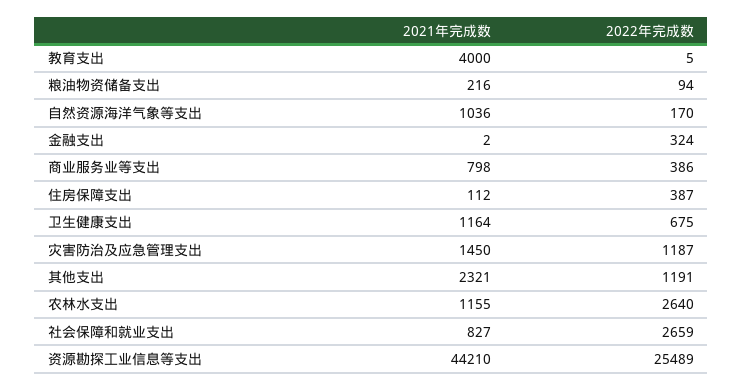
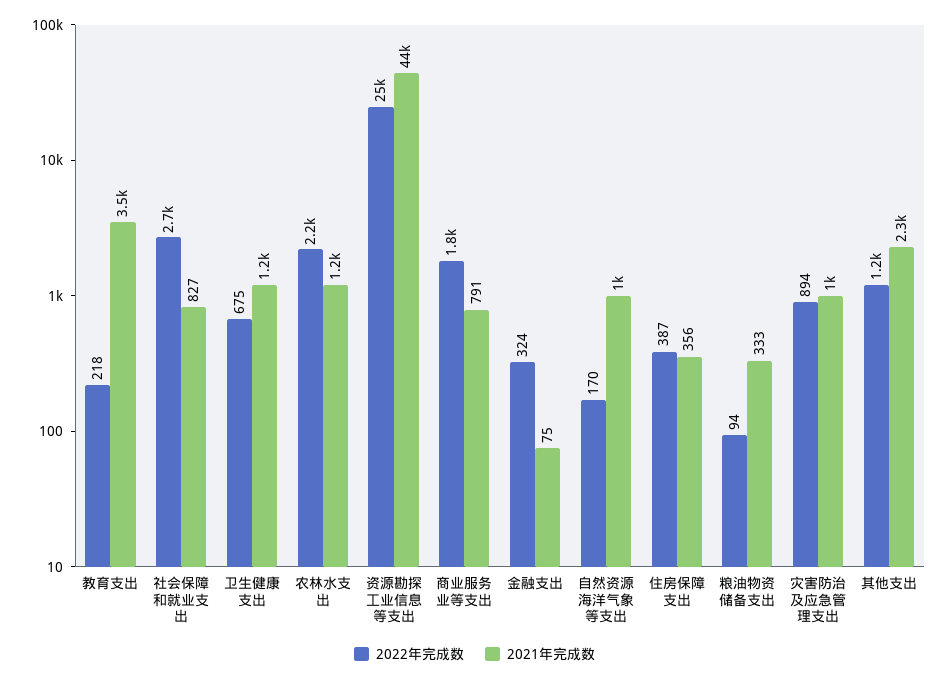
2021年完成数, 教育支出: 4000 -> 3500
2022年完成数, 教育支出: 5 -> 218
2021年完成数, 粮油物资储备支出: 216 -> 333
2021年完成数, 金融支出: 2 -> 75
2021年完成数, 商业服务业等支出: 798 -> 791
2022年完成数, 商业服务业等支出: 386 -> 1800
2021年完成数, 住房保障支出: 112 -> 356
2021年完成数, 灾害防治及应急管理支出: 1450 -> 1000
2022年完成数, 灾害防治及应急管理支出: 1187 -> 894
2022年完成数, 农林水支出: 2640 -> 2200

